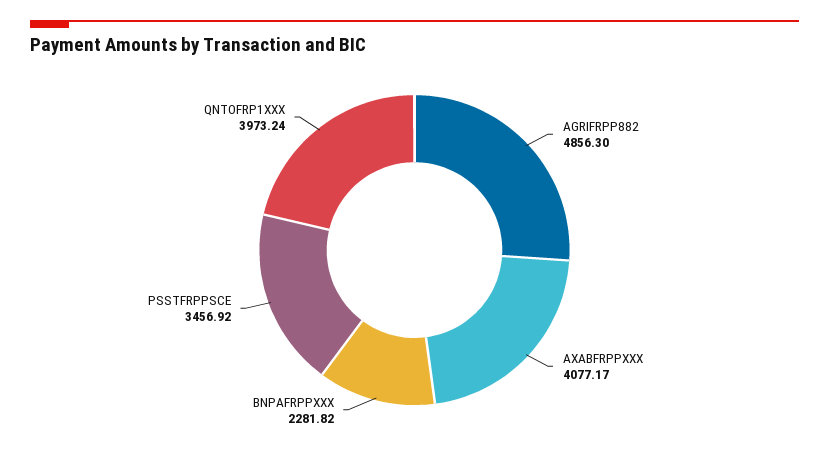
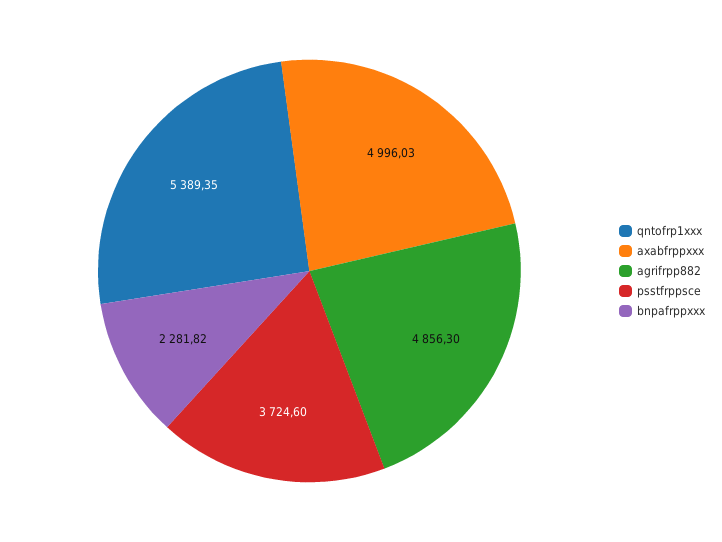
AXABFRPPXXX: 4077.17 -> 4996.03
PSSTFRPPSCE: 3456.92 -> 3724.6
QNTOFRP1XXX: 3973.24 -> 5389.35

